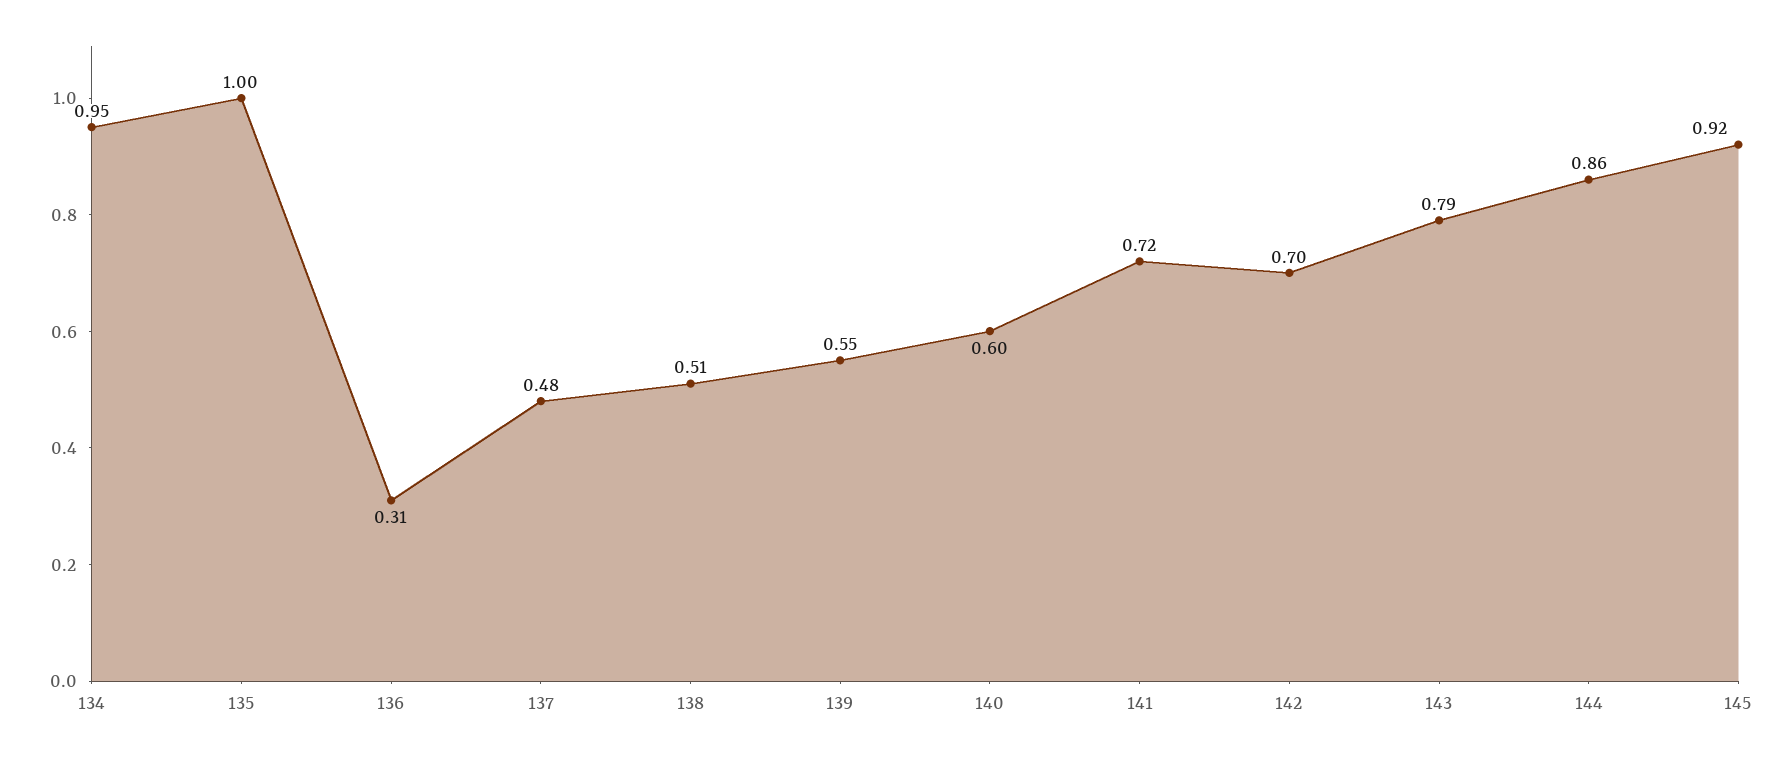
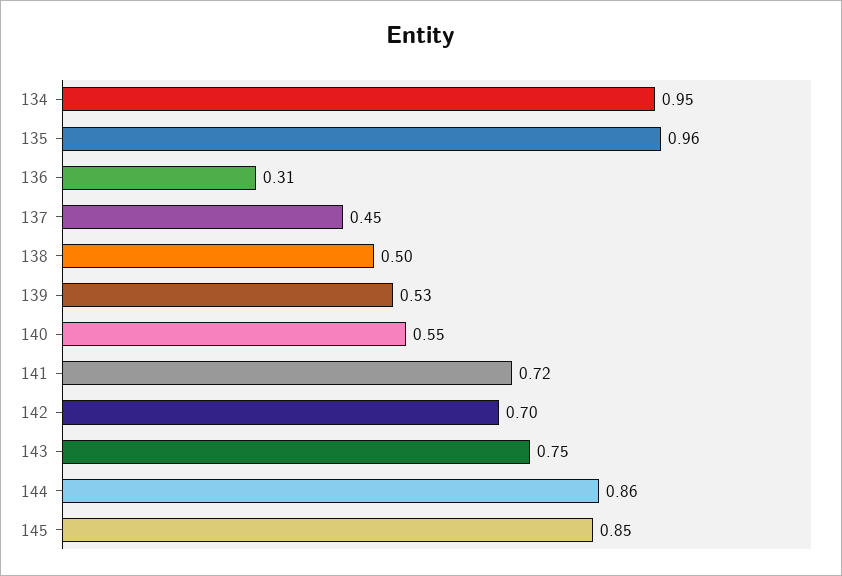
135: 1 -> 0.96
137: 0.48 -> 0.45
138: 0.51 -> 0.5
139: 0.55 -> 0.53
140: 0.6 -> 0.55
143: 0.79 -> 0.75
145: 0.92 -> 0.85

